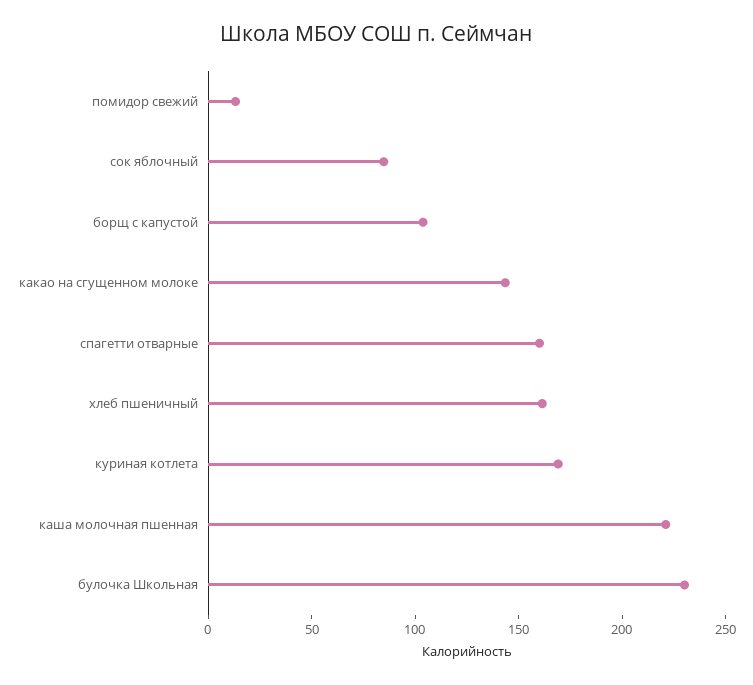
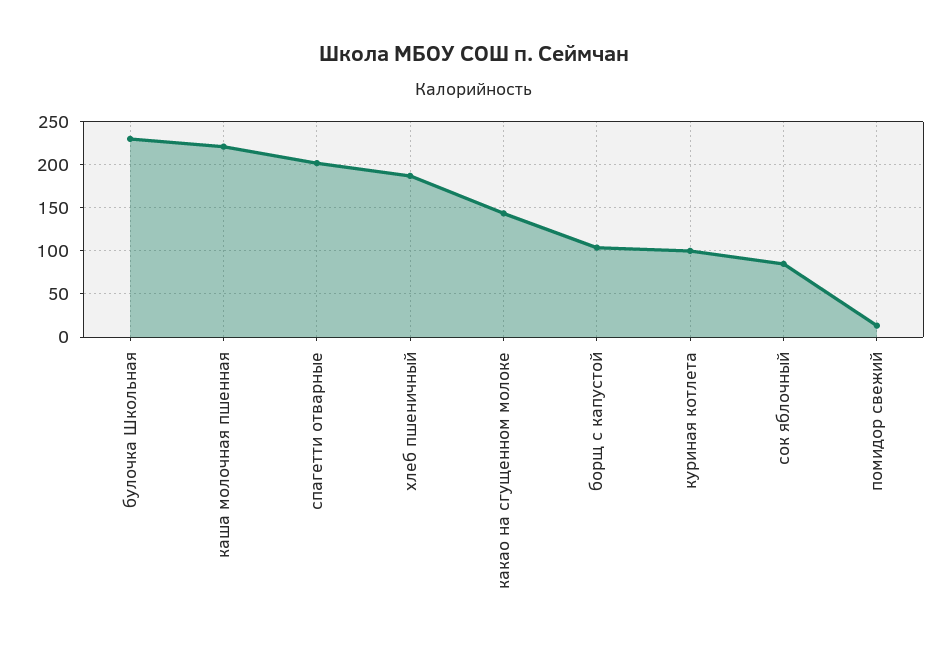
спагетти отварные: 160 -> 200
хлеб пшеничный: 160 -> 190
куриная котлета: 170 -> 100

